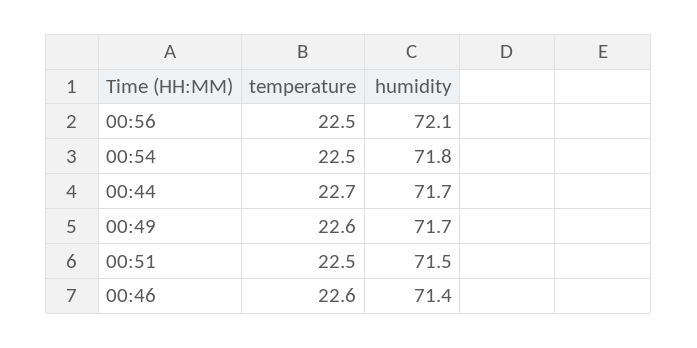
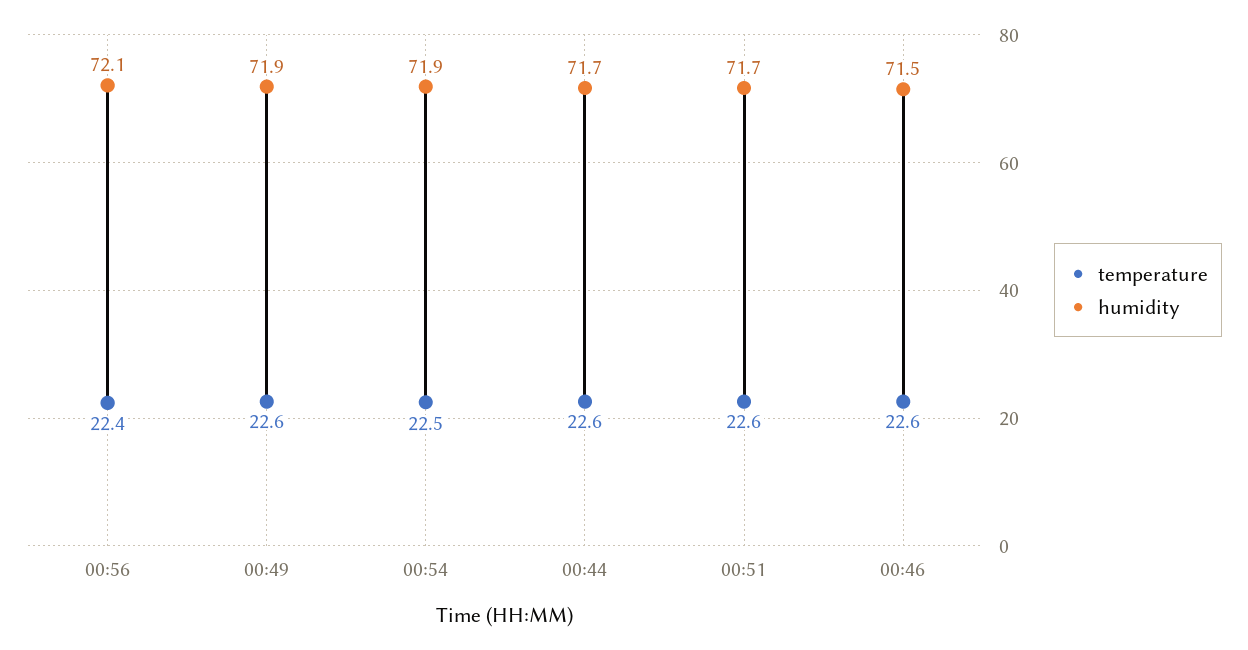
temperature, 00:56: 22.5 -> 22.4
humidity, 00:54: 71.8 -> 71.9
temperature, 00:44: 22.7 -> 22.6
humidity, 00:49: 71.7 -> 71.9
temperature, 00:51: 22.5 -> 22.6
humidity, 00:51: 71.5 -> 71.7
humidity, 00:46: 71.4 -> 71.5

